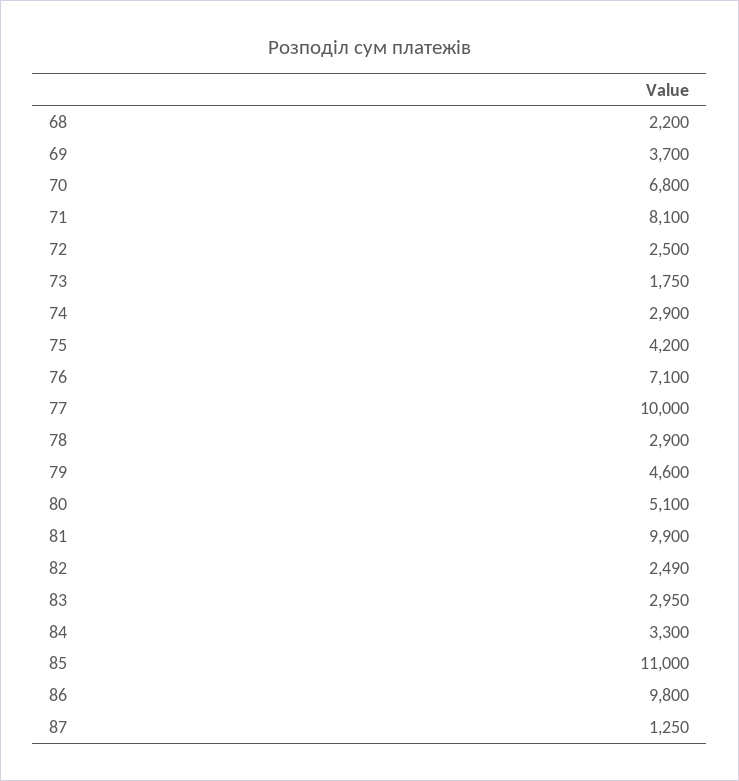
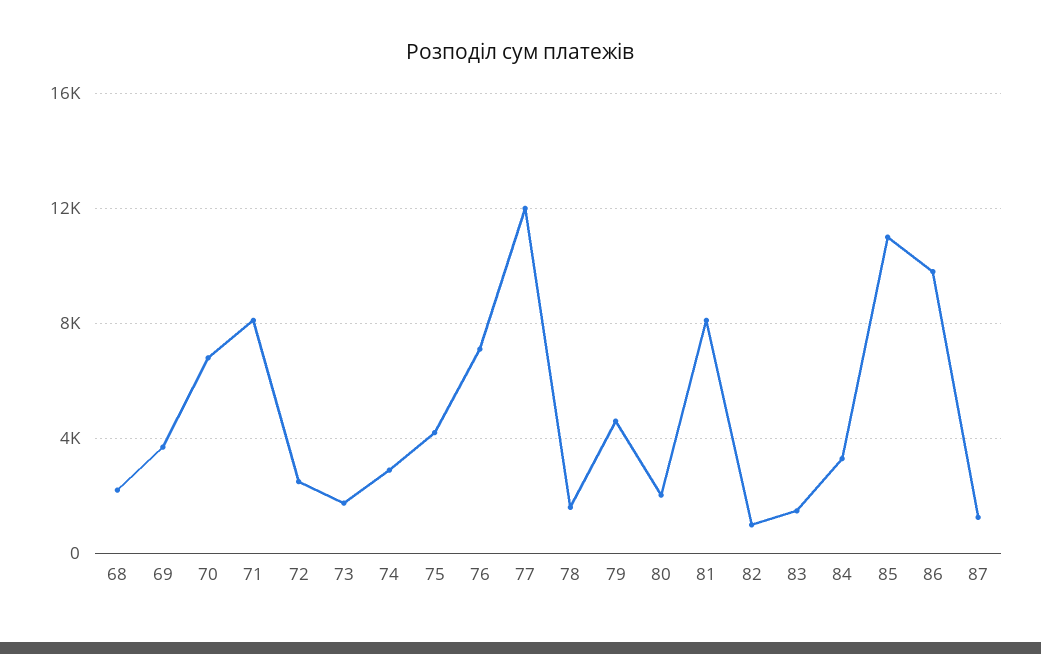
77: 10000 -> 12000
78: 2900 -> 1500
80: 5100 -> 2000
81: 9900 -> 8000
82: 2490 -> 1000
83: 2950 -> 1500

